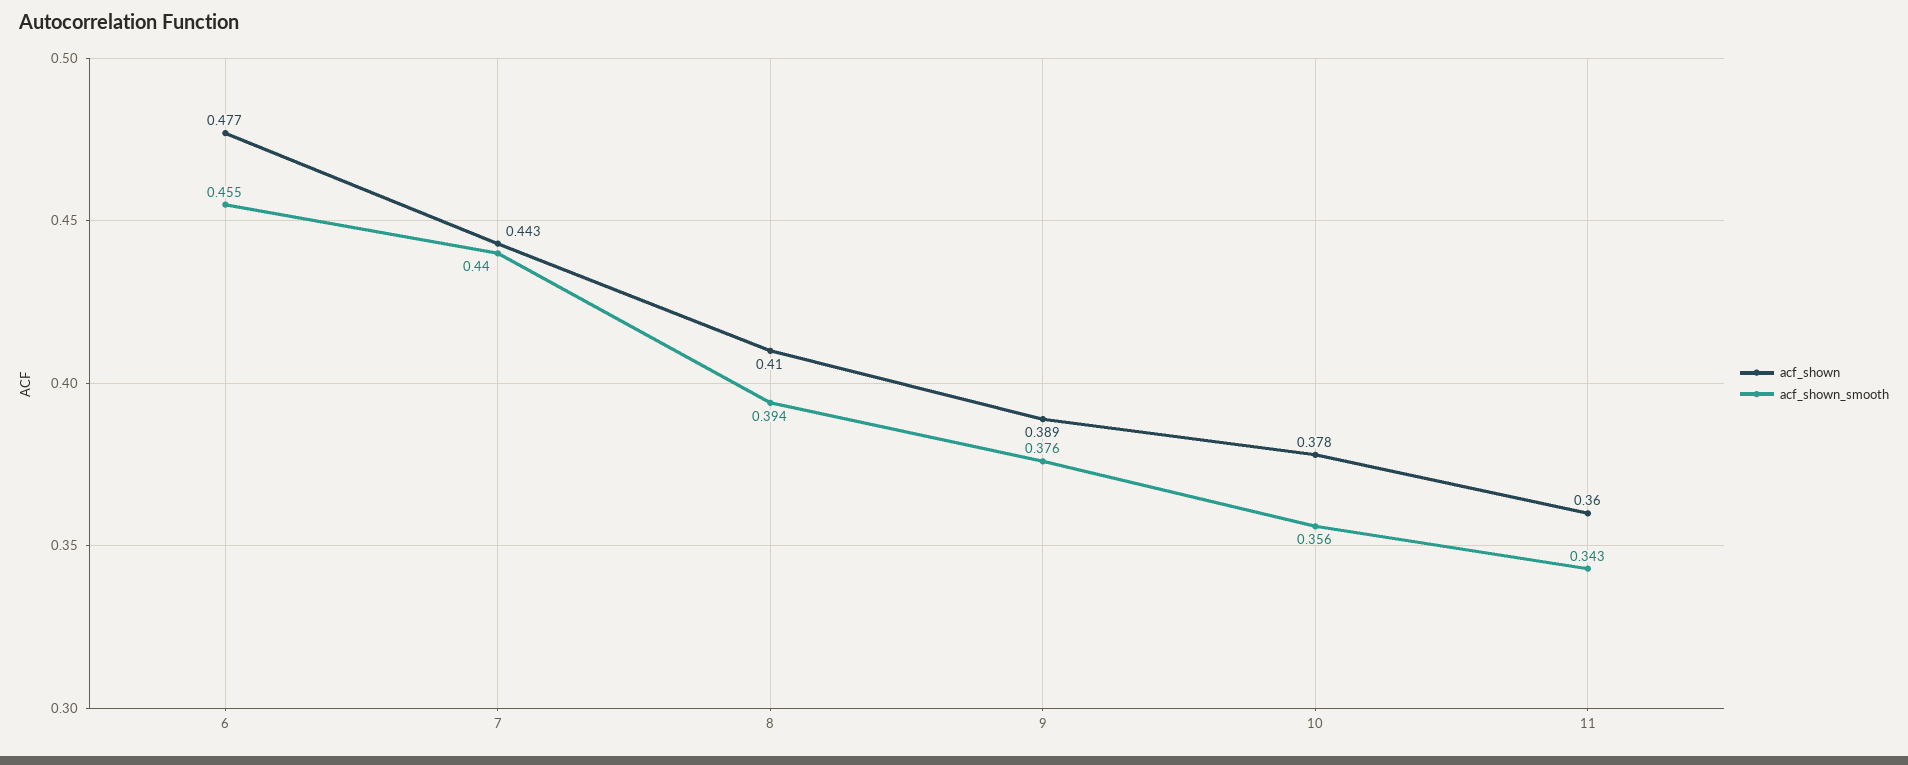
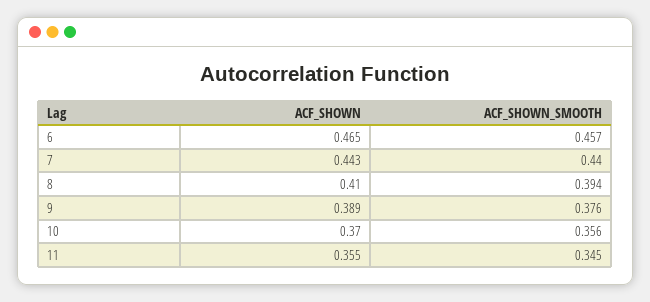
acf_shown, 6: 0.477 -> 0.465
acf_shown_smooth, 6: 0.455 -> 0.457
acf_shown, 10: 0.378 -> 0.37
acf_shown, 11: 0.36 -> 0.355
acf_shown_smooth, 11: 0.343 -> 0.345

